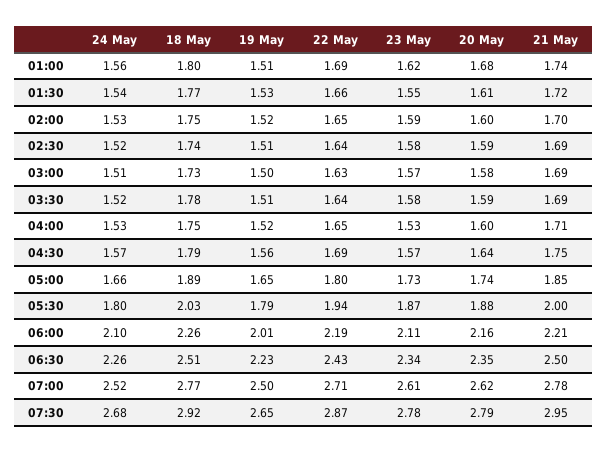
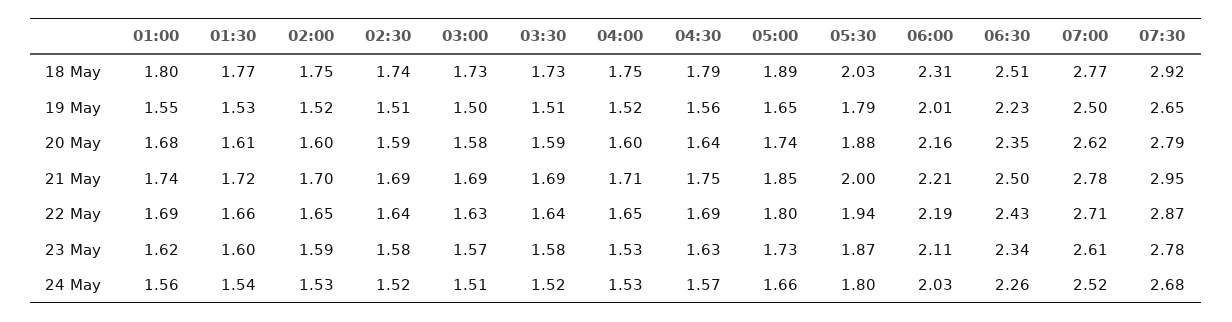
19 May, 01:00: 1.51 -> 1.55
23 May, 01:30: 1.55 -> 1.6
18 May, 03:30: 1.78 -> 1.73
23 May, 04:30: 1.57 -> 1.63
24 May, 06:00: 2.1 -> 2.03
18 May, 06:00: 2.26 -> 2.31

